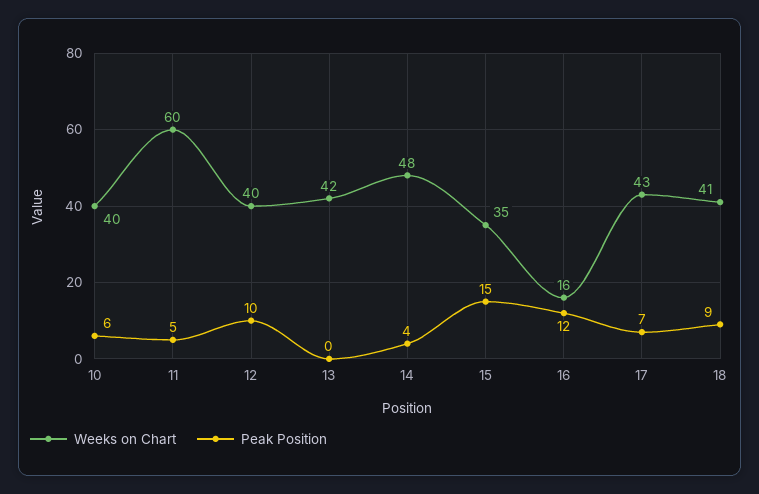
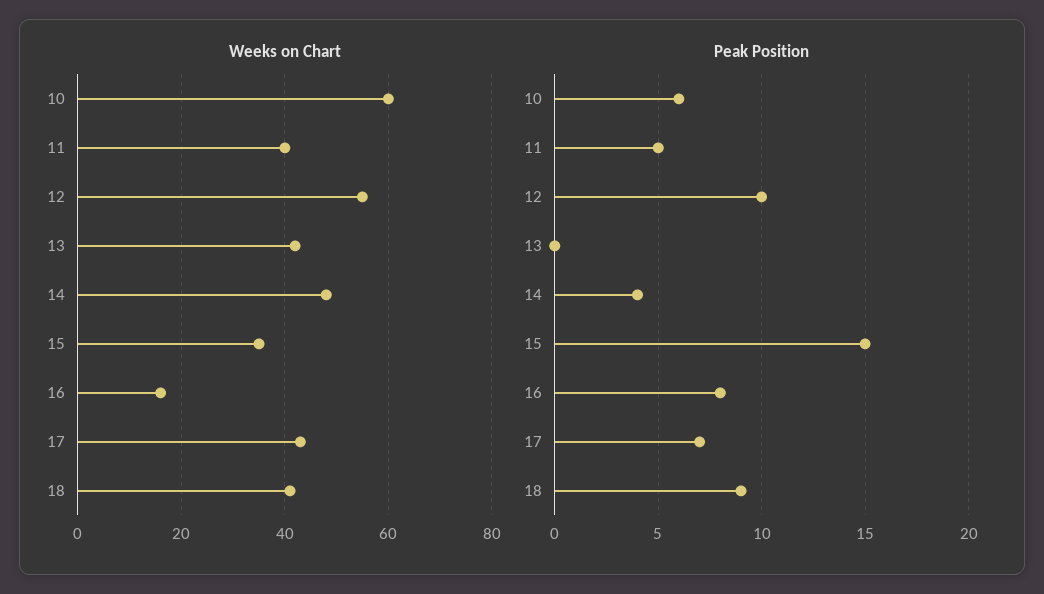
Weeks on Chart, 10: 40 -> 60
Weeks on Chart, 11: 60 -> 40
Weeks on Chart, 12: 40 -> 55
Peak Position, 16: 12 -> 8

